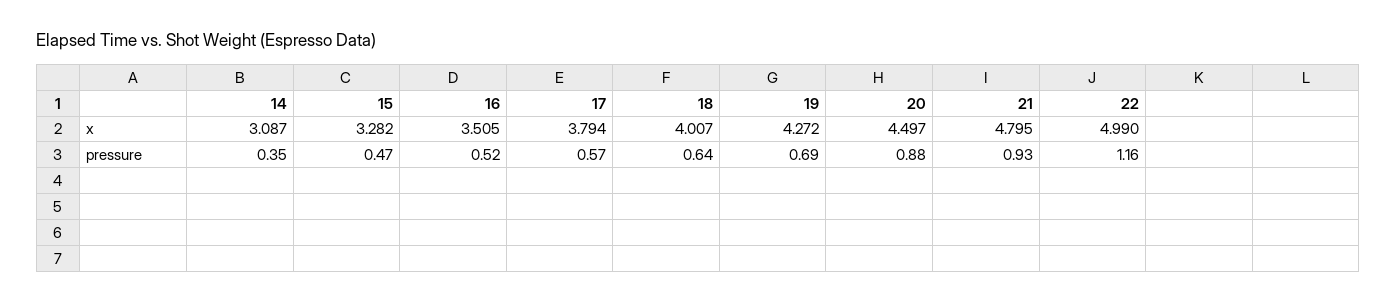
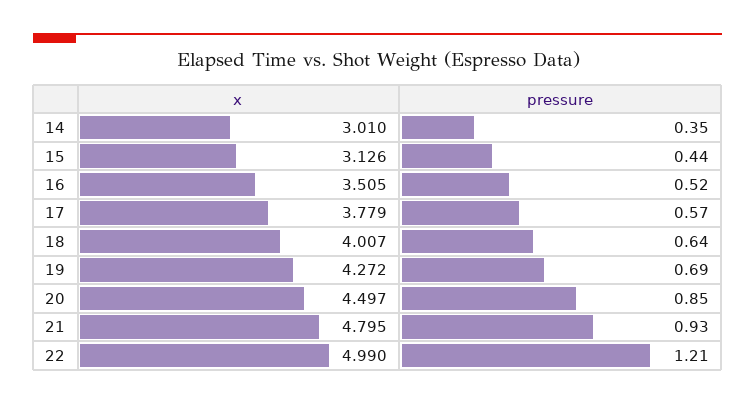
14, x: 3.087 -> 3.01
15, x: 3.282 -> 3.126
17, x: 3.794 -> 3.779
15, pressure: 0.47 -> 0.44
20, pressure: 0.88 -> 0.85
22, pressure: 1.16 -> 1.21

